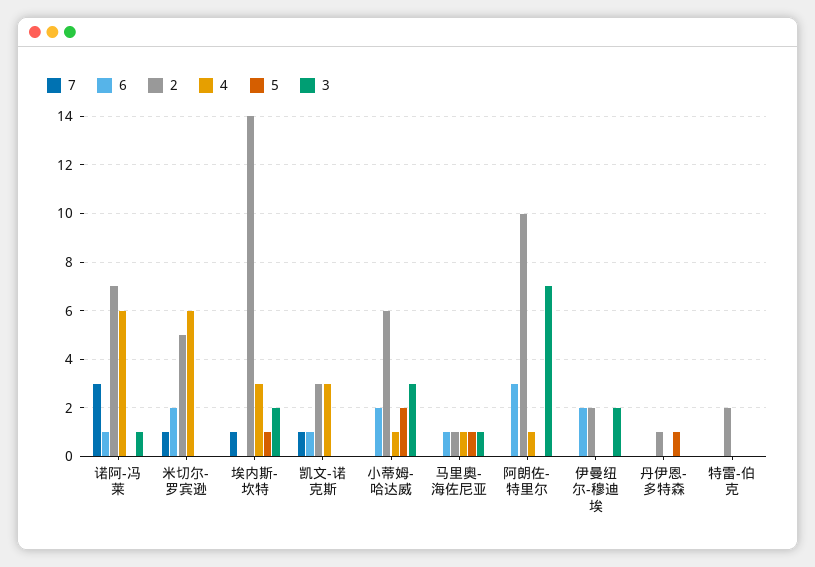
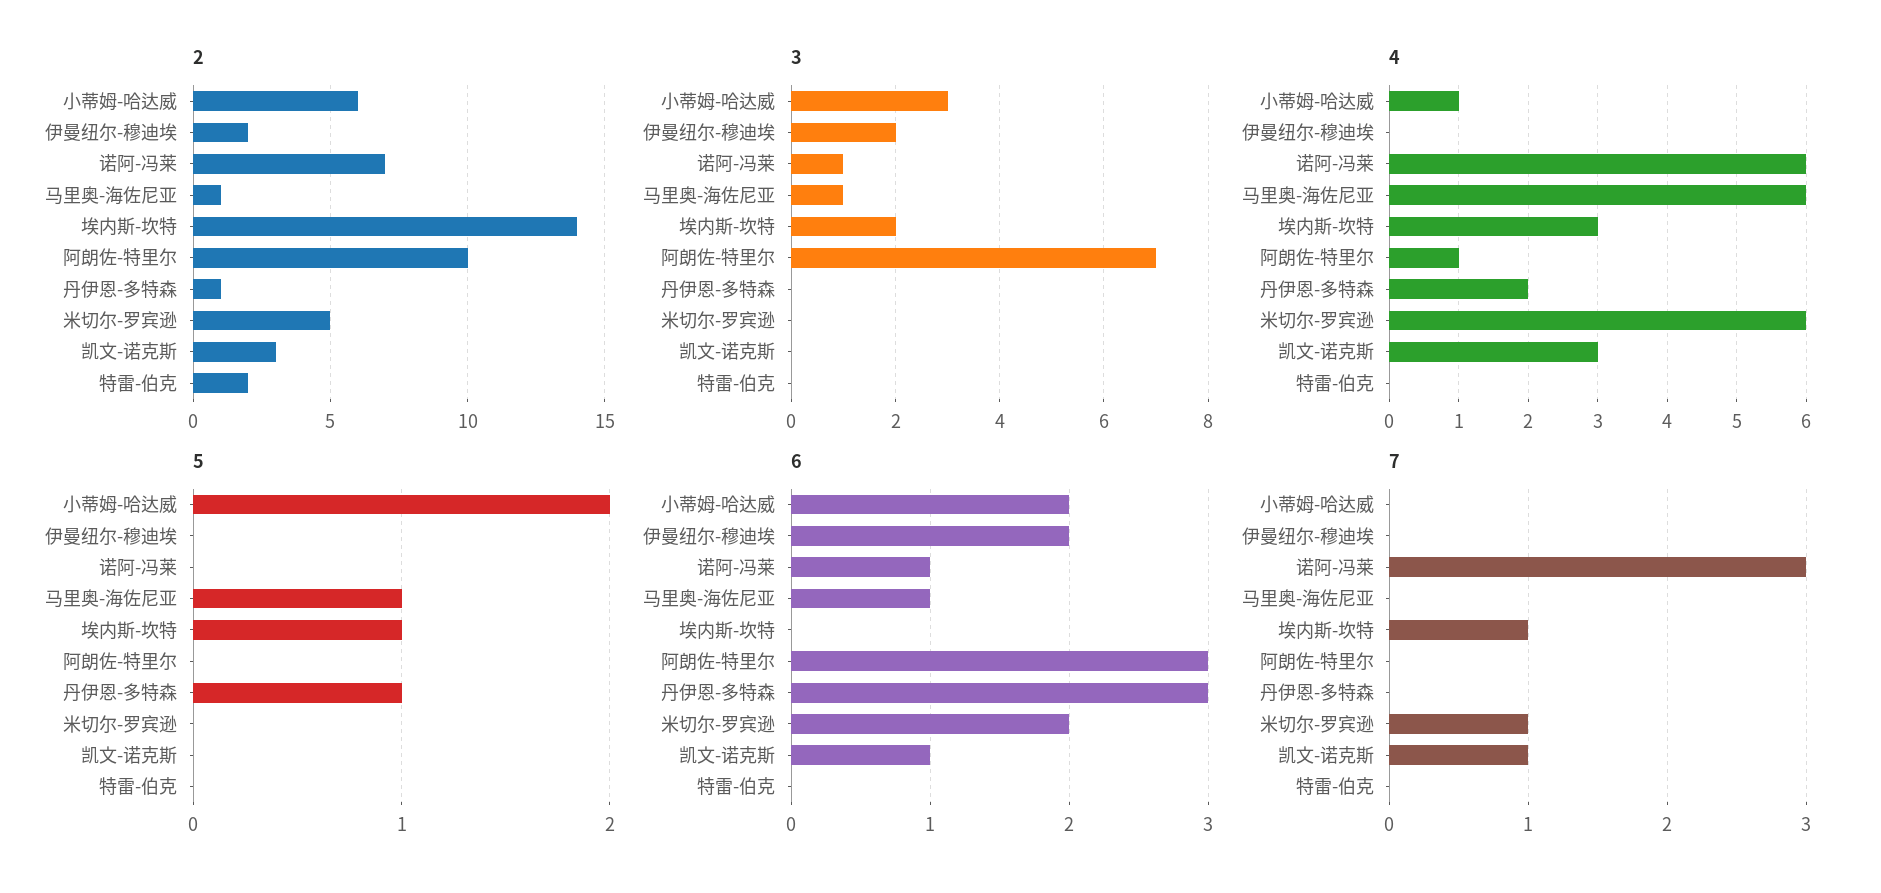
4, 马里奥-海佐尼亚: 1 -> 6
6, 丹伊恩-多特森: 0 -> 3
4, 丹伊恩-多特森: 0 -> 2

